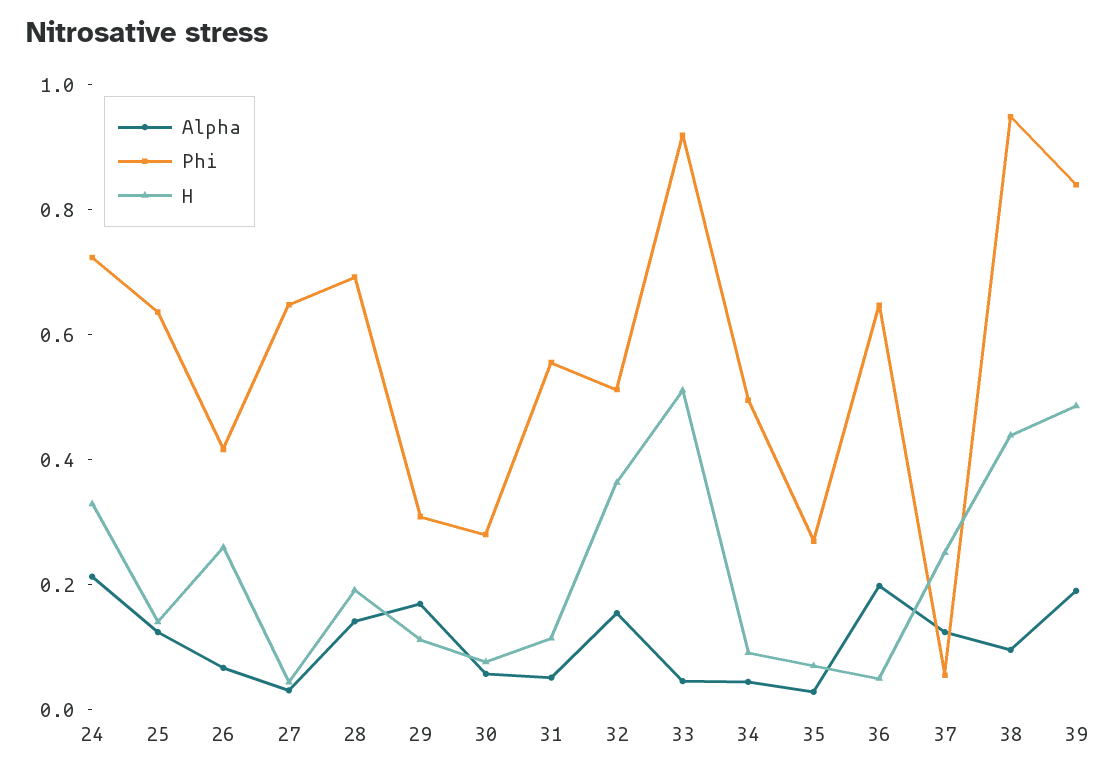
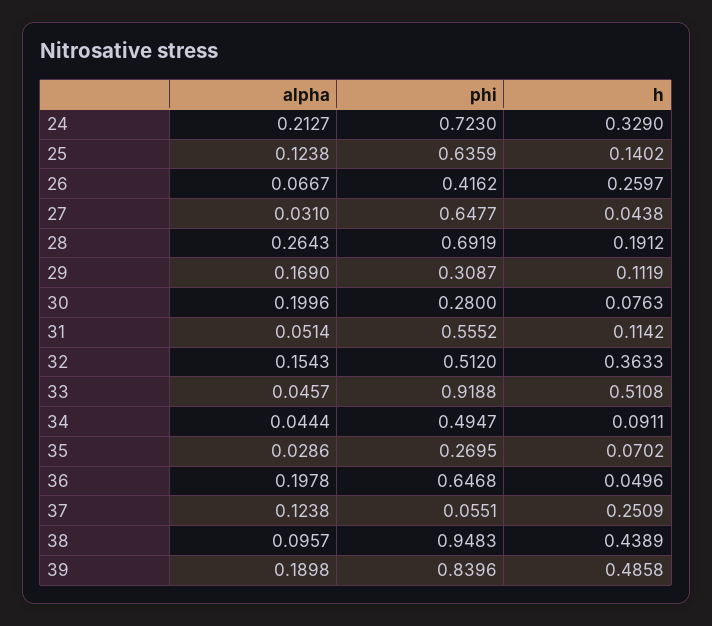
Alpha, 28: 0.15 -> 0.2643
Alpha, 30: 0.05 -> 0.1996

